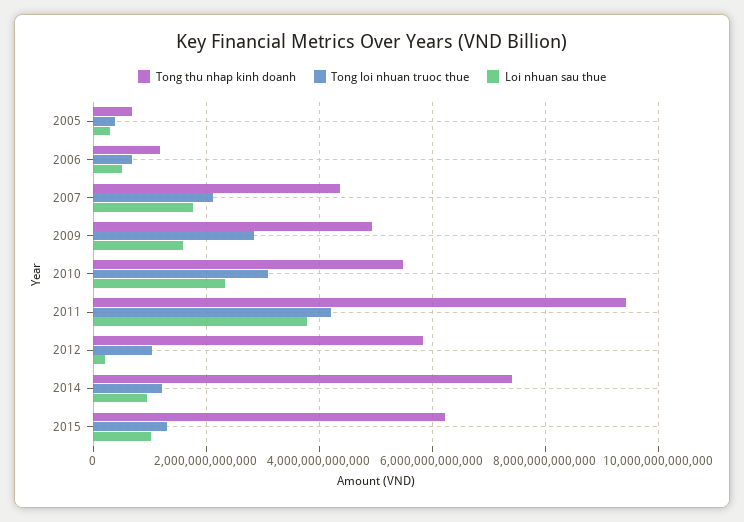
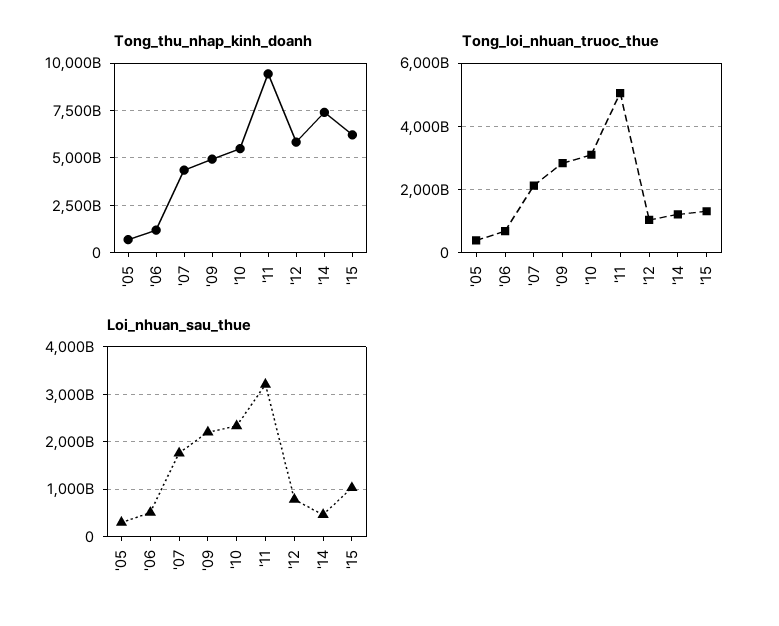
Loi nhuan sau thue, 2009: 1600000000000 -> 2200000000000
Tong loi nhuan truoc thue, 2011: 4200000000000 -> 5000000000000
Loi nhuan sau thue, 2011: 3800000000000 -> 3200000000000
Loi nhuan sau thue, 2012: 200000000000 -> 800000000000
Loi nhuan sau thue, 2014: 1000000000000 -> 400000000000

